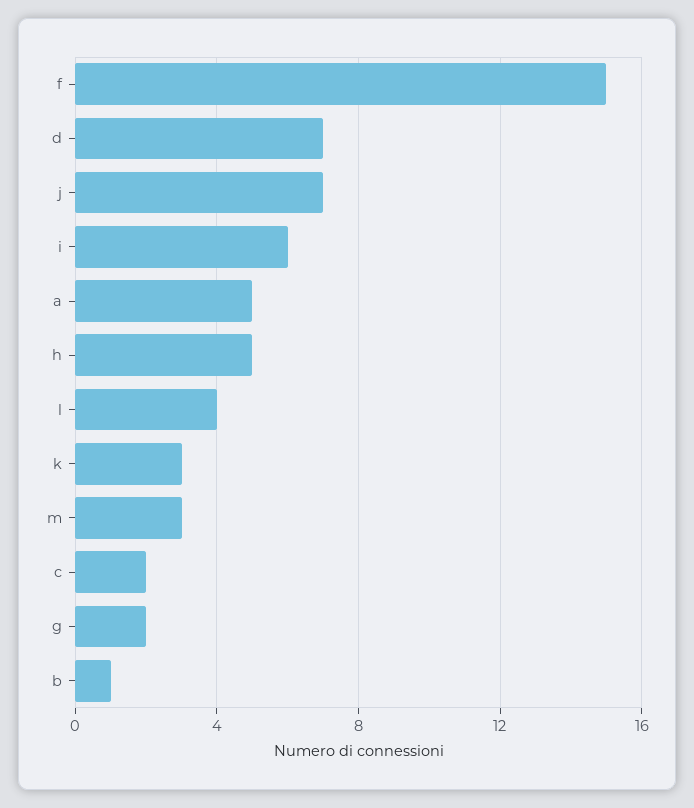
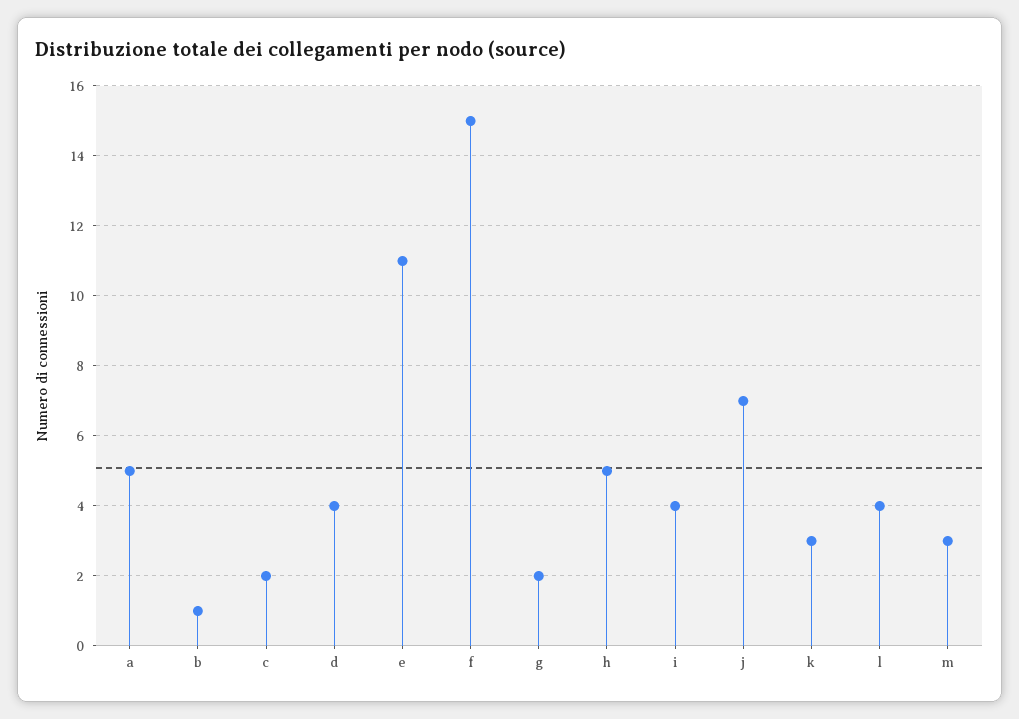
d: 7 -> 4
i: 6 -> 4
e: none -> 11

